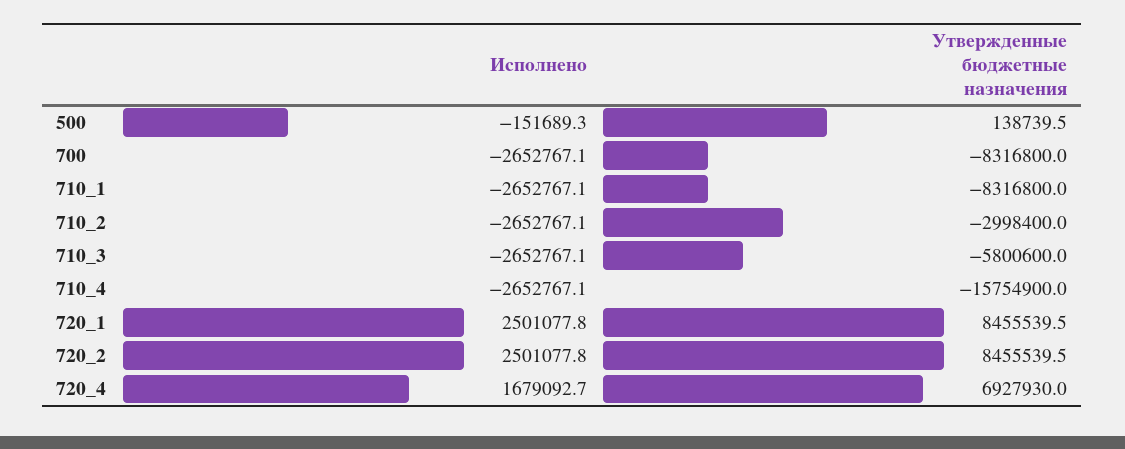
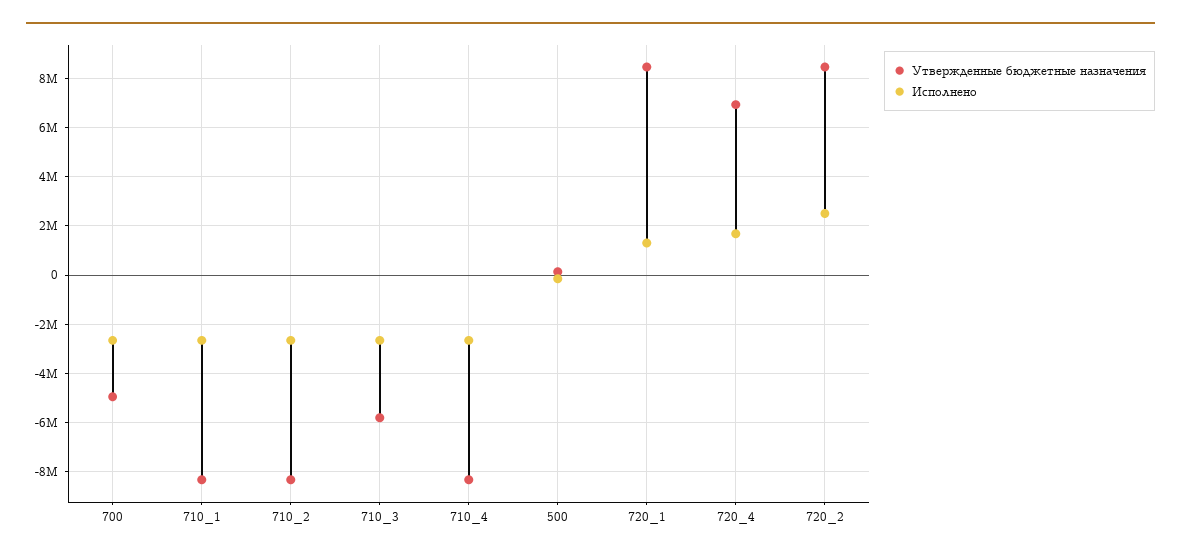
Утвержденные бюджетные назначения, 700: -8316800 -> -5000000
Утвержденные бюджетные назначения, 710_2: -2998400 -> -8250000
Утвержденные бюджетные назначения, 710_4: -15754900 -> -8250000
Исполнено, 720_1: 2501077.8 -> 1250000

